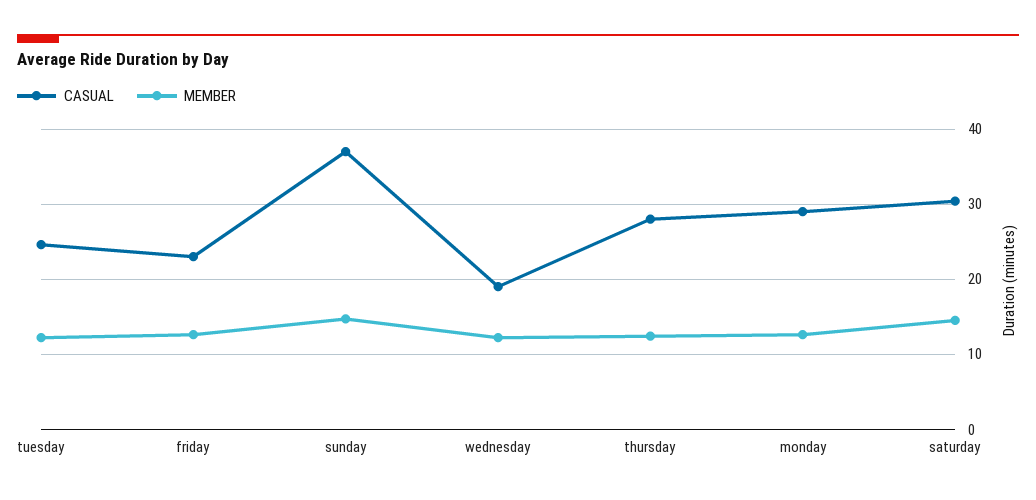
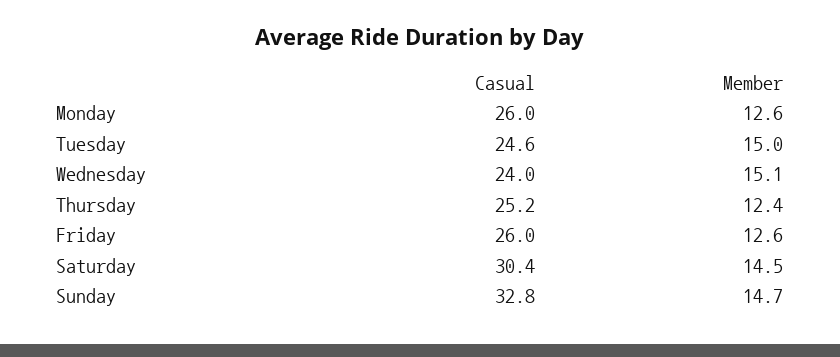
MEMBER, tuesday: 12 -> 15
CASUAL, friday: 23 -> 26
CASUAL, sunday: 37 -> 32.8
CASUAL, wednesday: 19 -> 24
MEMBER, wednesday: 12 -> 15.1
CASUAL, thursday: 28 -> 25.2
CASUAL, monday: 29 -> 26

